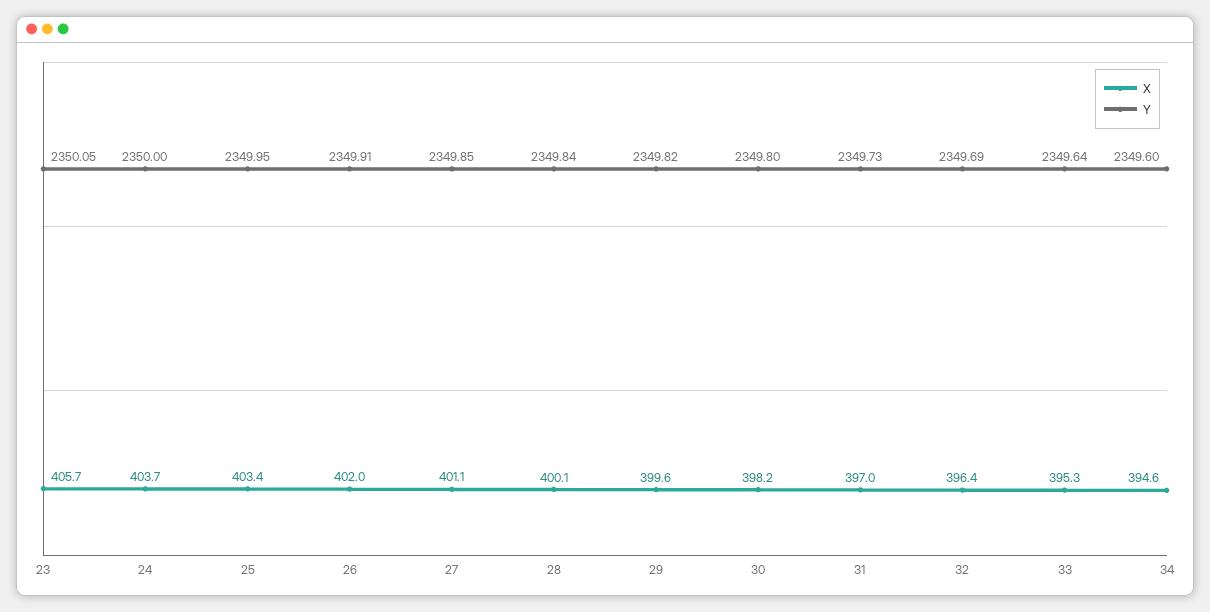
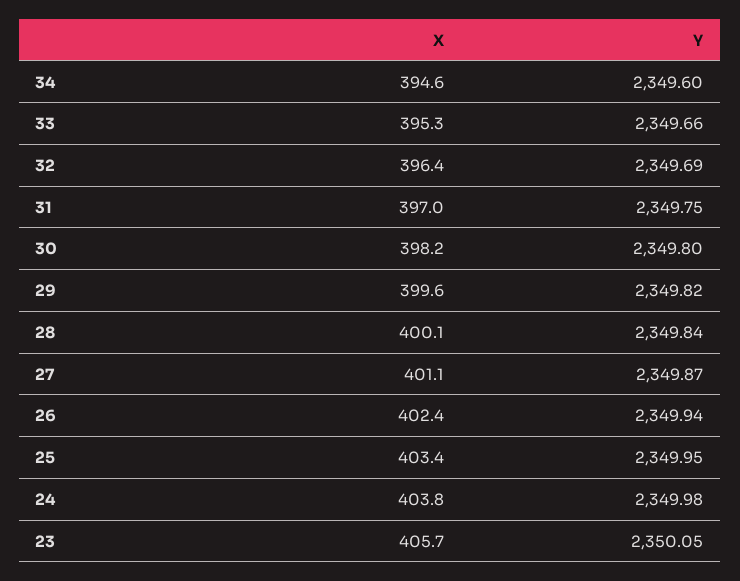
X, 24: 403.7 -> 403.8
Y, 24: 2350 -> 2349.98
X, 26: 402 -> 402.4
Y, 26: 2349.91 -> 2349.94
Y, 27: 2349.85 -> 2349.87
Y, 31: 2349.73 -> 2349.75
Y, 33: 2349.64 -> 2349.66

